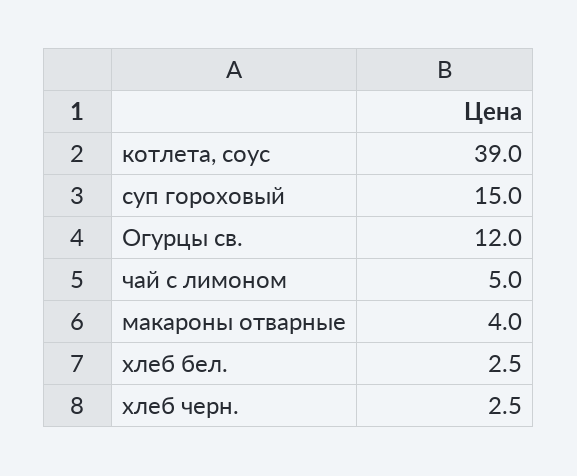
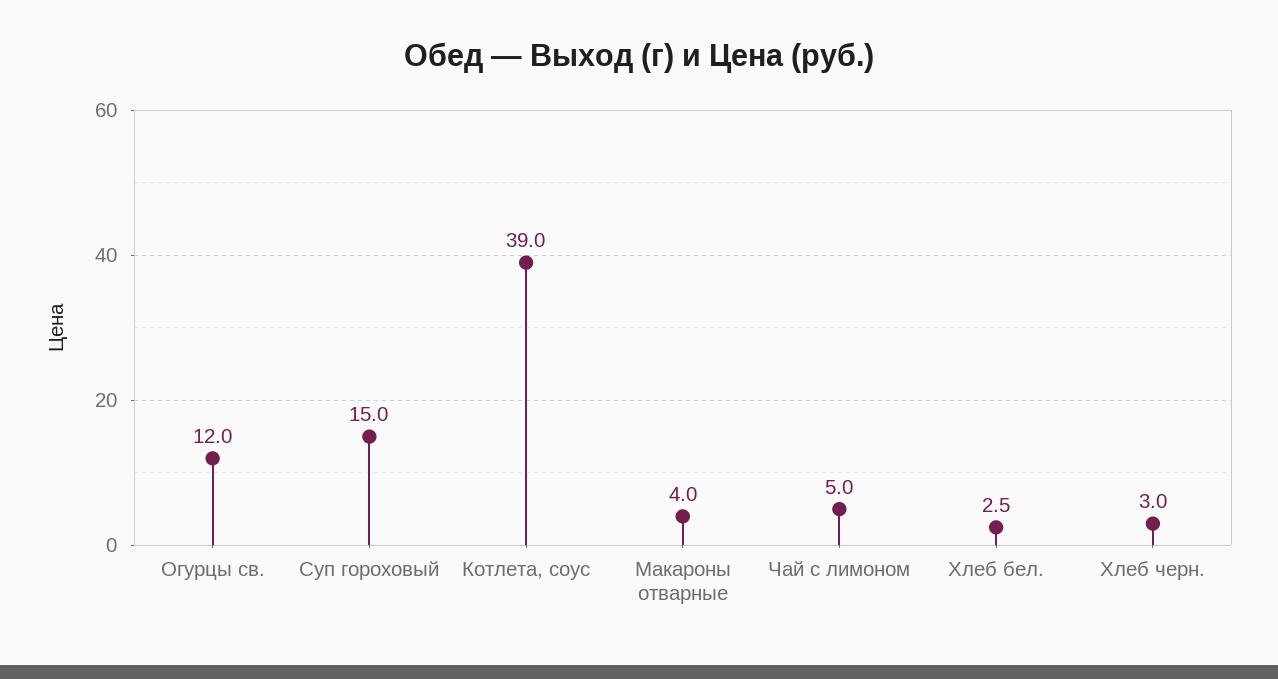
хлеб черн.: 2.5 -> 3

